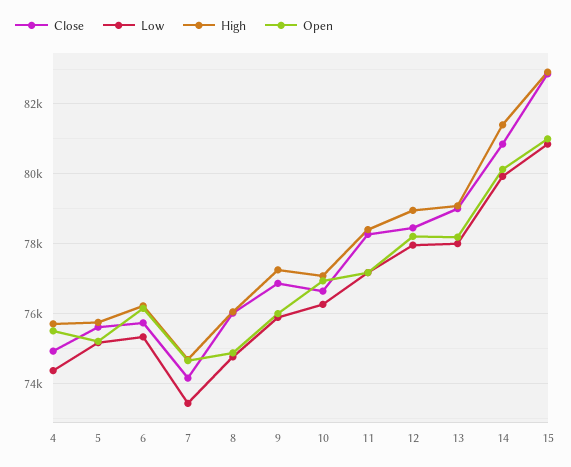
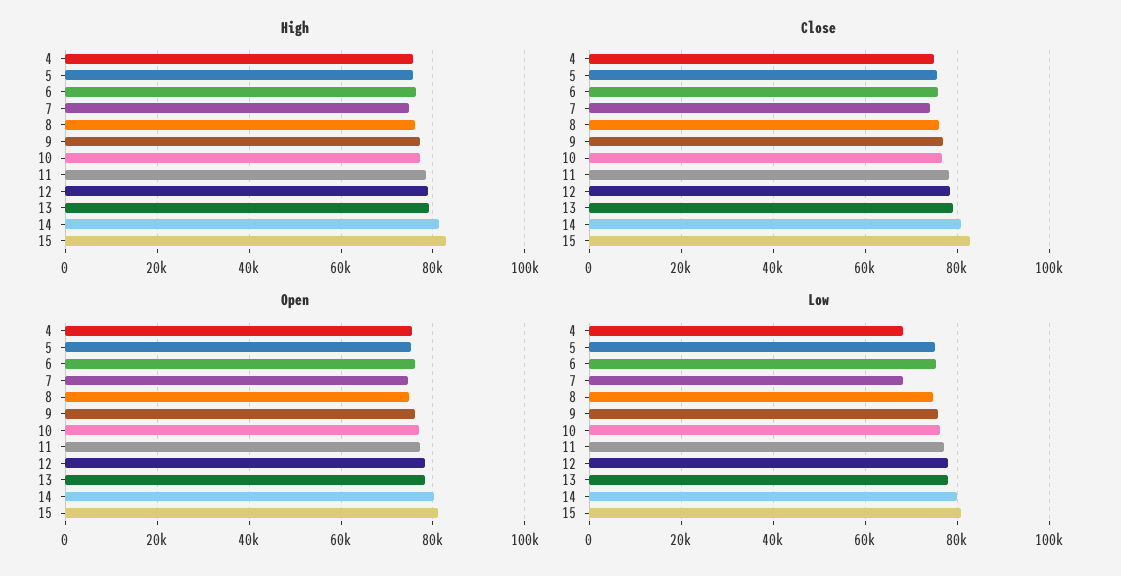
Low, 4: 74400 -> 68000
Low, 7: 73400 -> 68000

